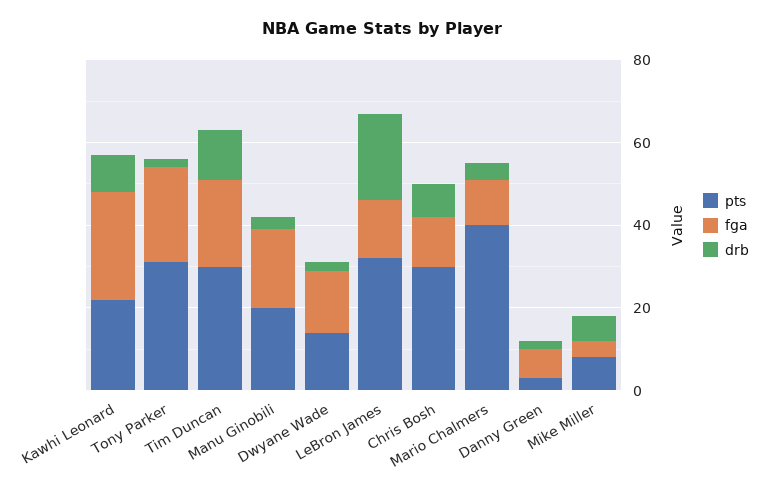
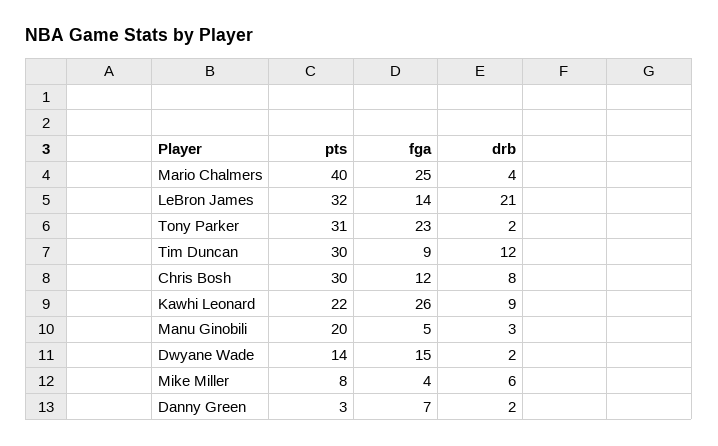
fga, Tim Duncan: 20 -> 9
fga, Manu Ginobili: 20 -> 5
fga, Mario Chalmers: 10 -> 25

